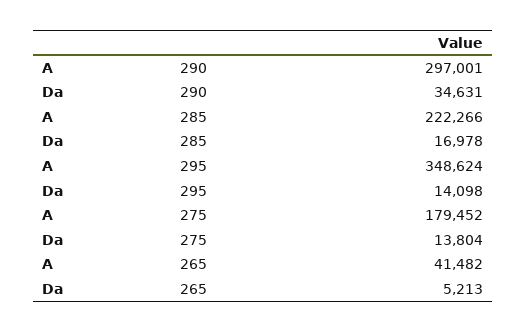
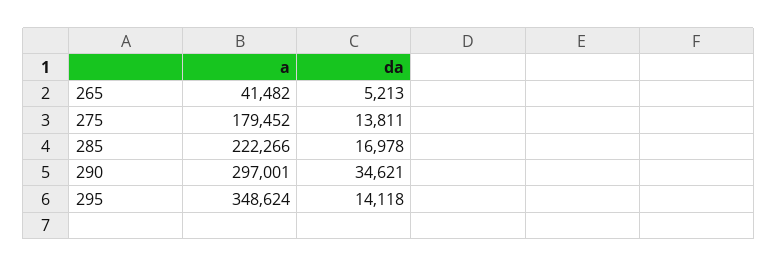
Da, 290: 34631 -> 34621
Da, 295: 14098 -> 14118
Da, 275: 13804 -> 13811

